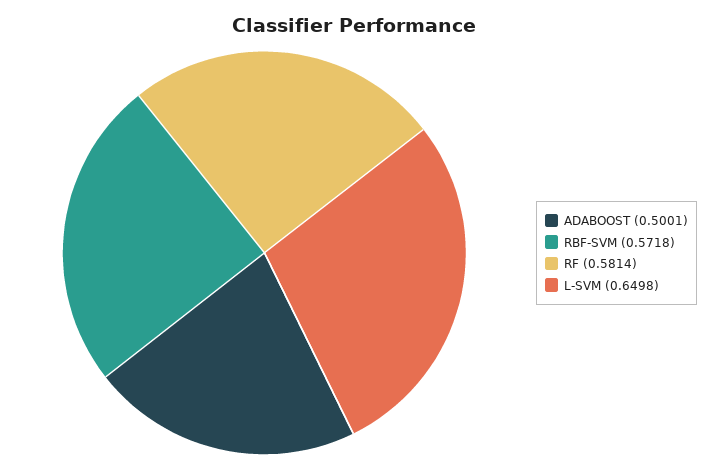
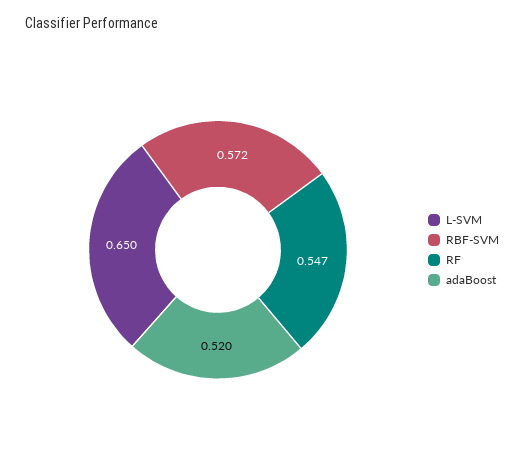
ADABOOST: 0.5001 -> 0.52
RF: 0.5814 -> 0.547

